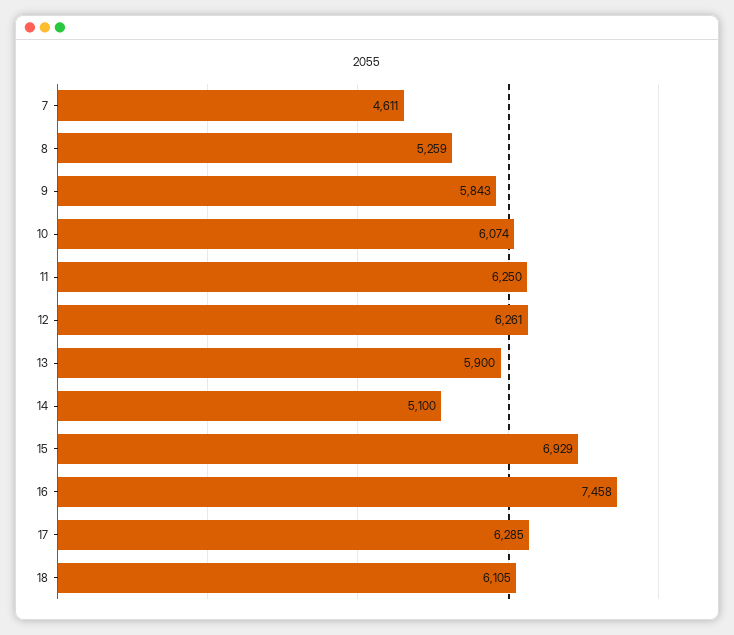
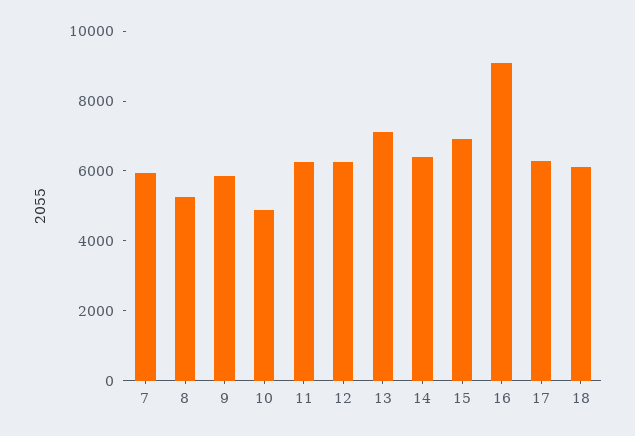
7: 4611 -> 6000
10: 6074 -> 5000
13: 5900 -> 7000
14: 5100 -> 6500
16: 7458 -> 9000

